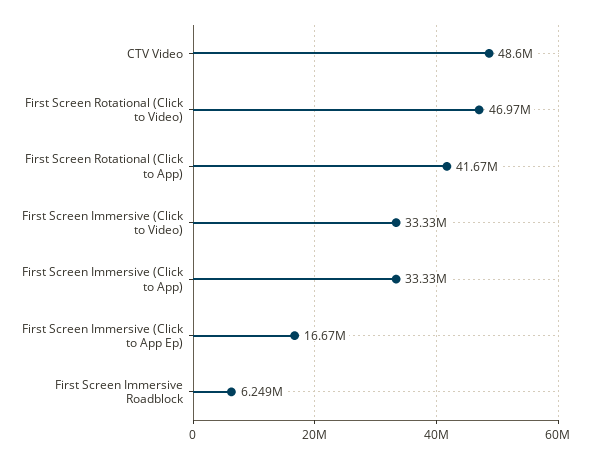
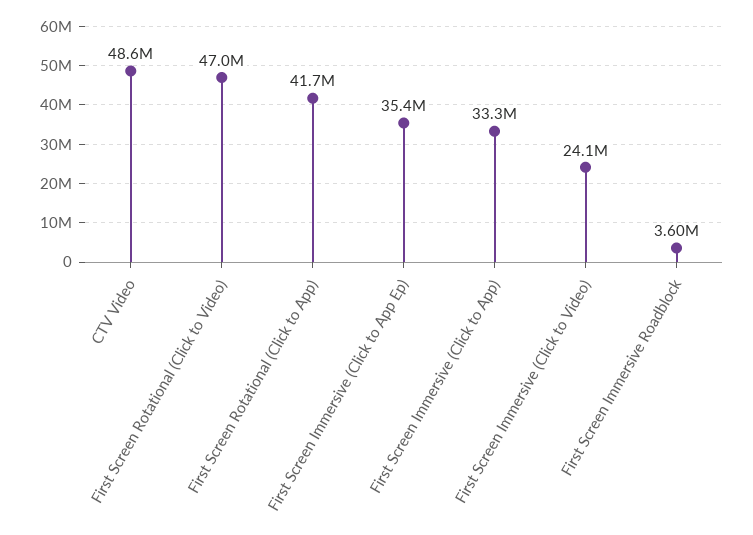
First Screen Immersive (Click to Video): 33330000 -> 24100000
First Screen Immersive (Click to App Ep): 16670000 -> 35400000
First Screen Immersive Roadblock: 6249000 -> 3600000

